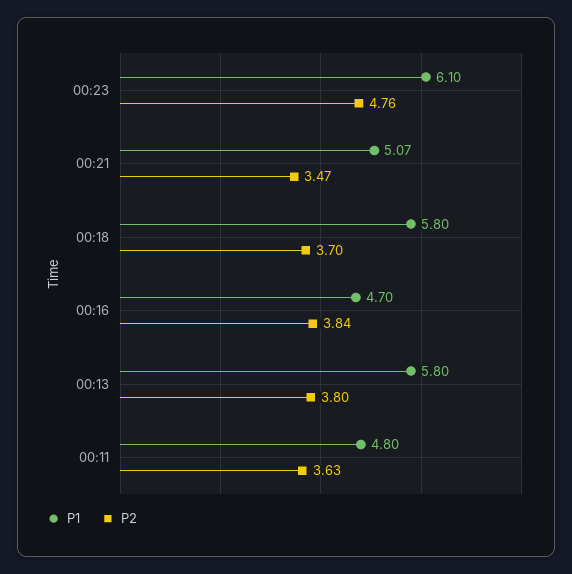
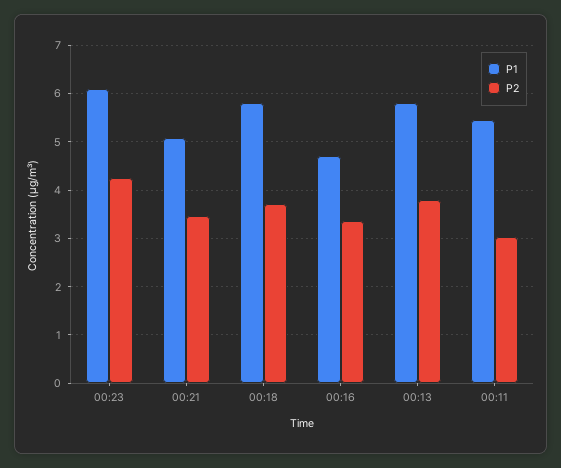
P2, 00:23: 4.76 -> 4.2
P2, 00:16: 3.84 -> 3.4
P1, 00:11: 4.8 -> 5.4
P2, 00:11: 3.63 -> 3

